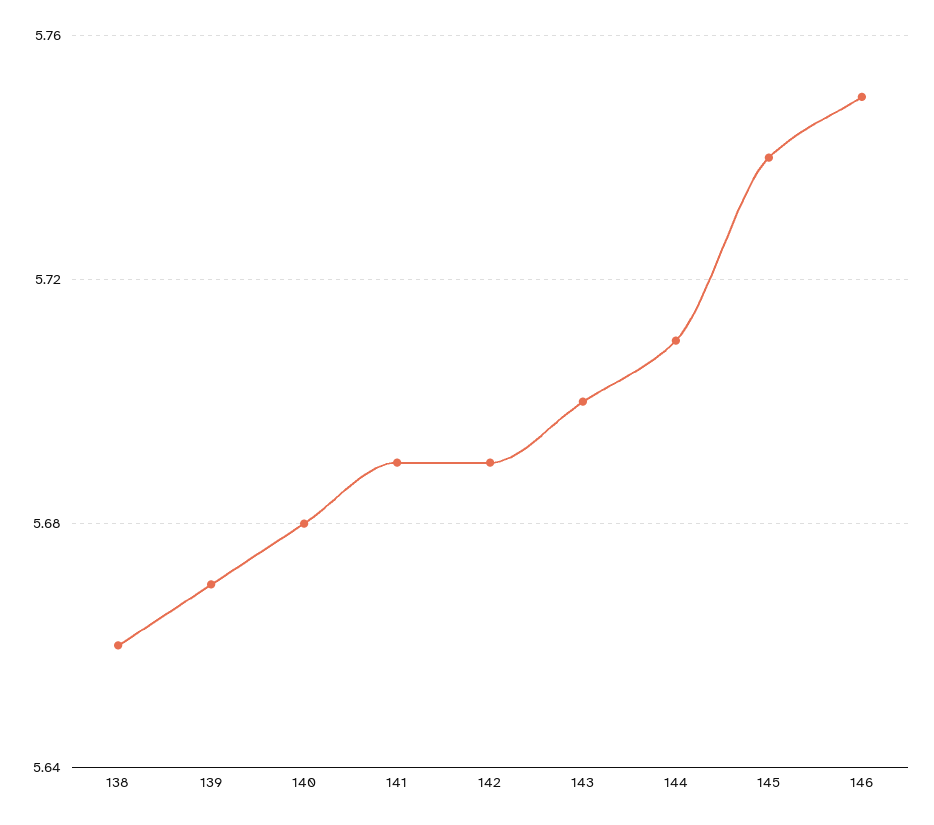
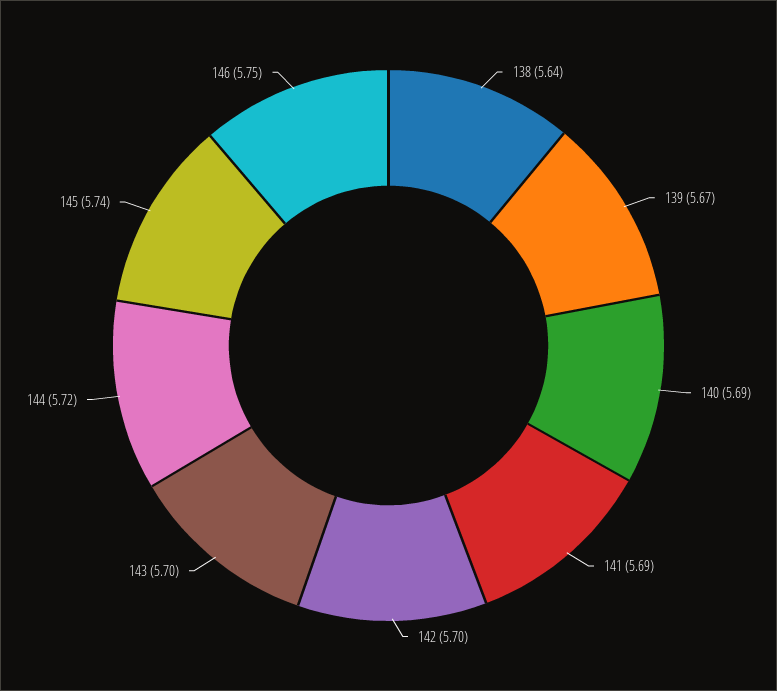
138: 5.66 -> 5.64
140: 5.68 -> 5.69
142: 5.69 -> 5.7
144: 5.71 -> 5.72

